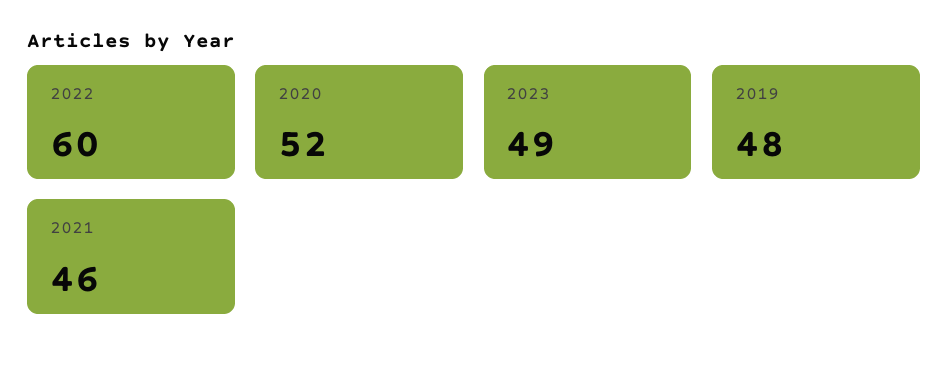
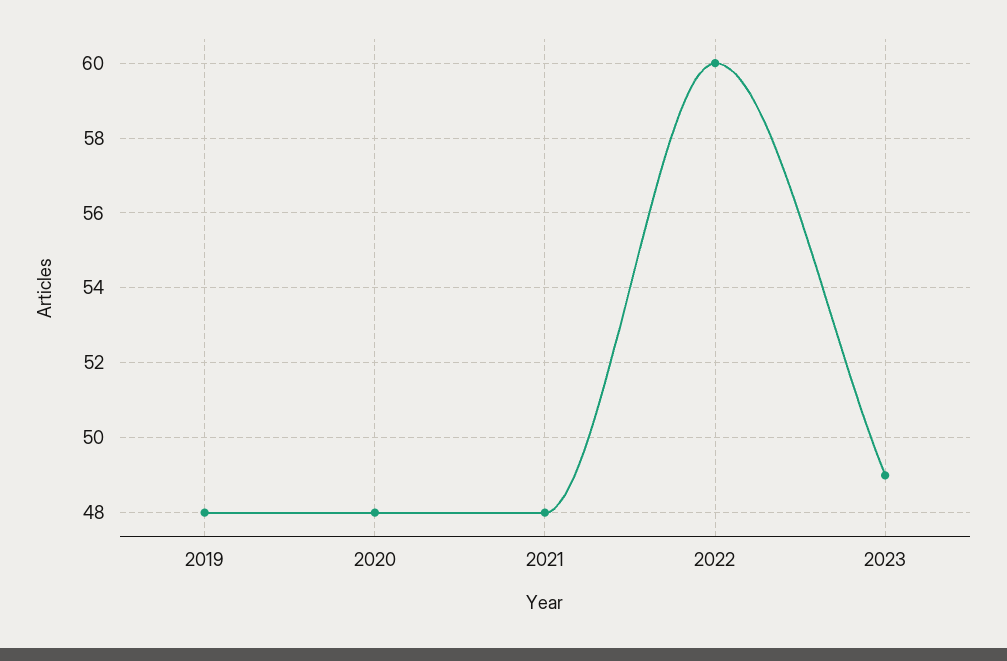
2020: 52 -> 48
2021: 46 -> 48

